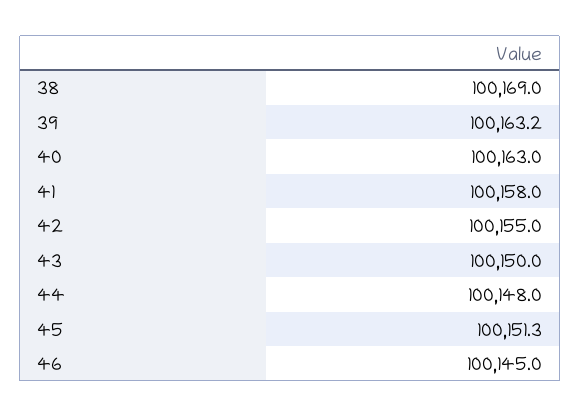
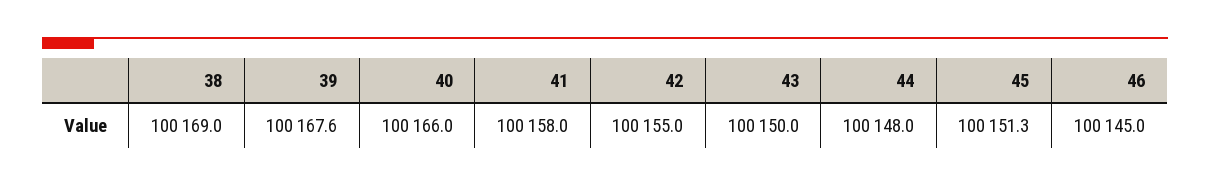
39: 100163.2 -> 100167.6
40: 100163 -> 100166

